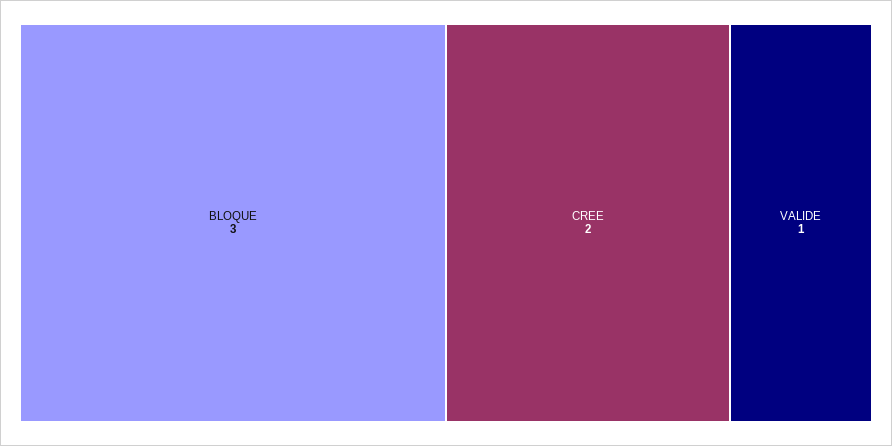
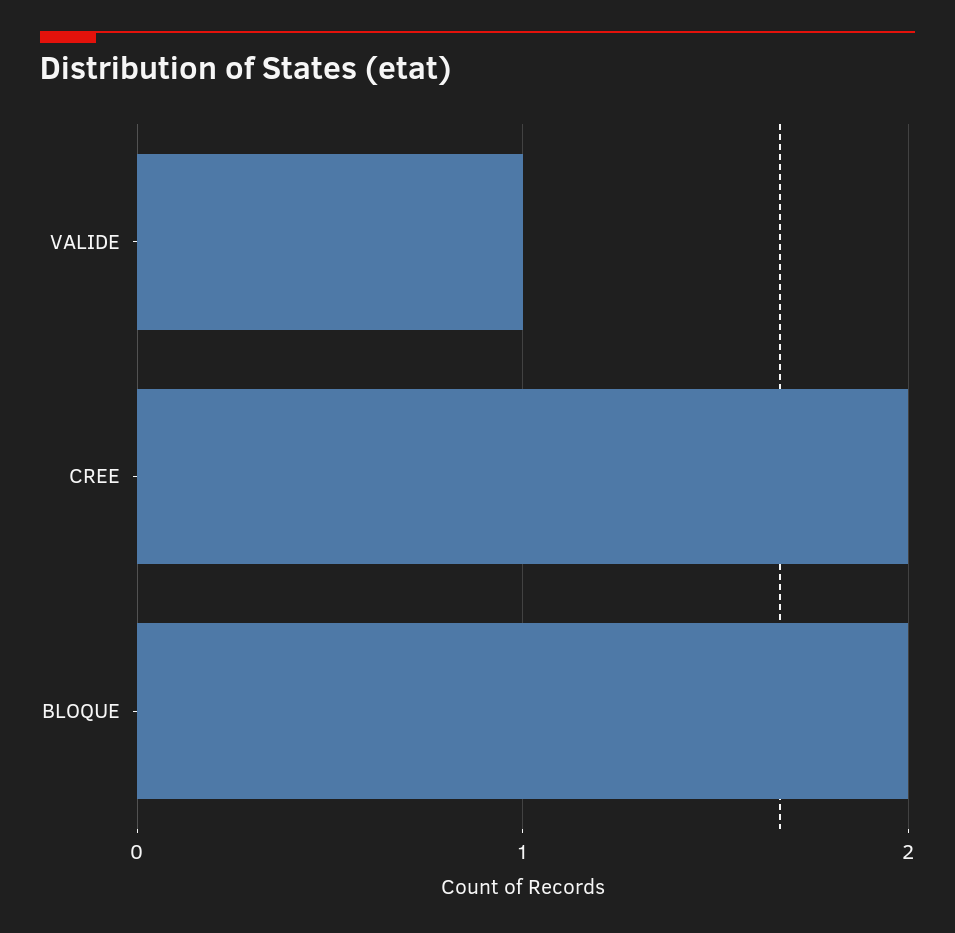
BLOQUE: 3 -> 2

